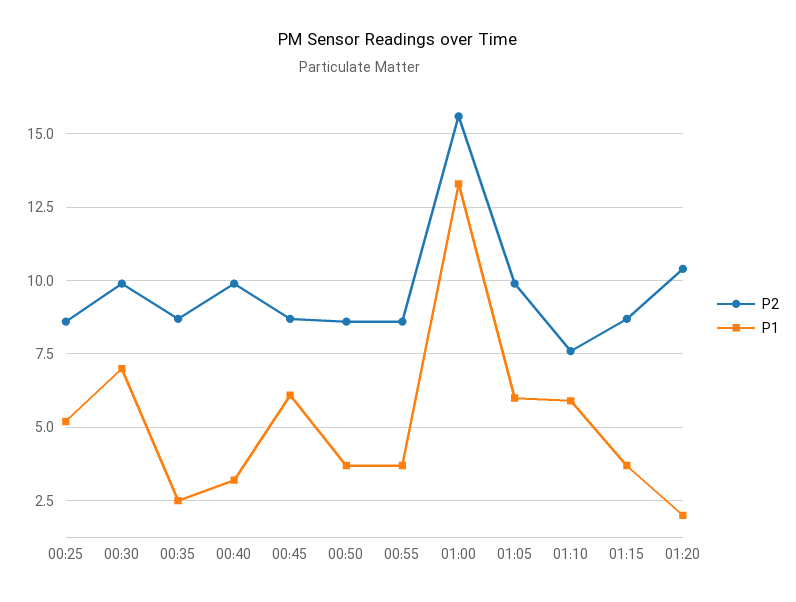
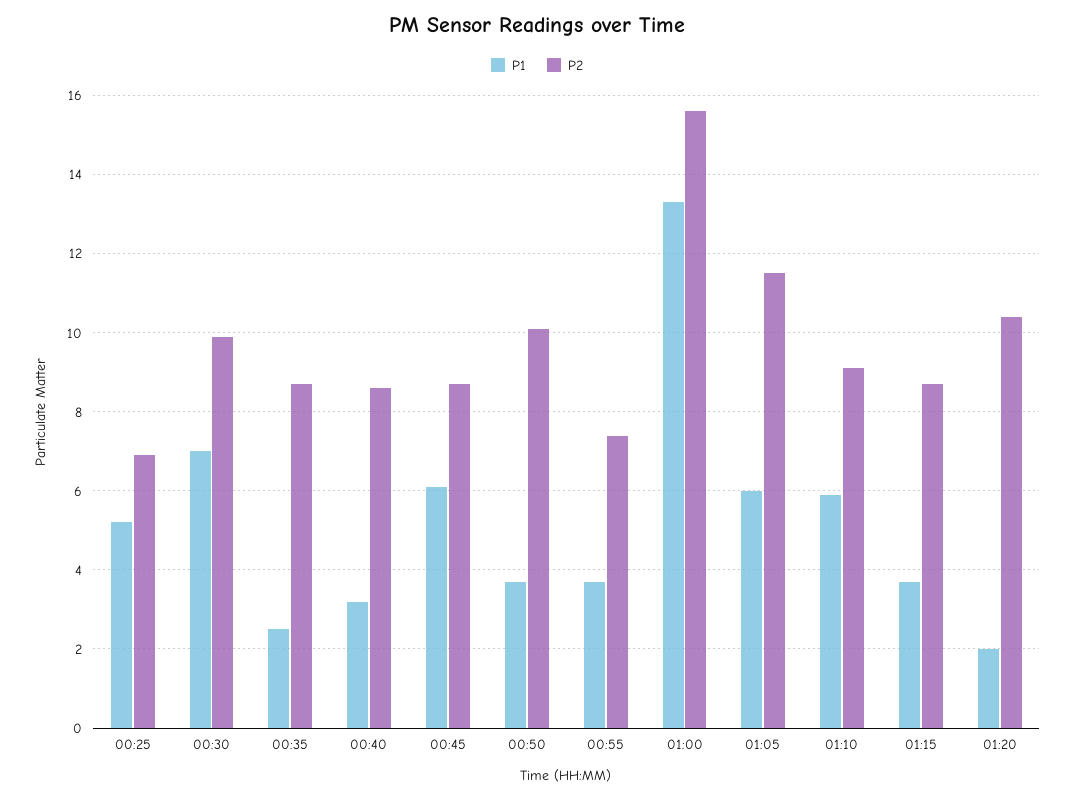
P2, 00:25: 8.5 -> 7
P2, 00:40: 10 -> 8.5
P2, 00:50: 8.5 -> 10
P2, 00:55: 8.5 -> 7.5
P2, 01:05: 10 -> 11.5
P2, 01:10: 7.5 -> 9

